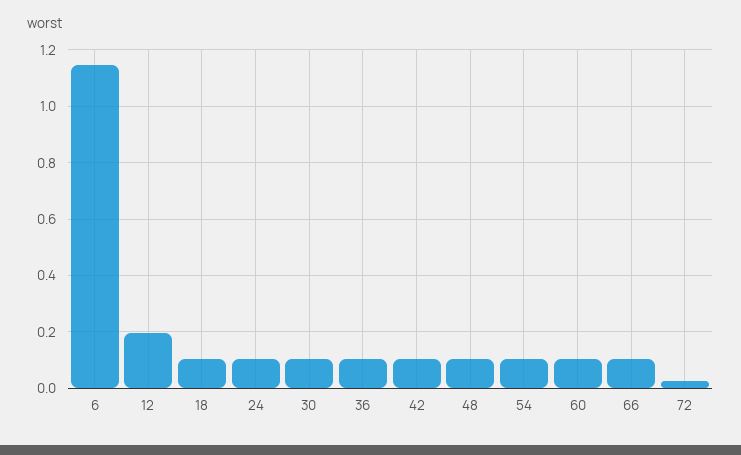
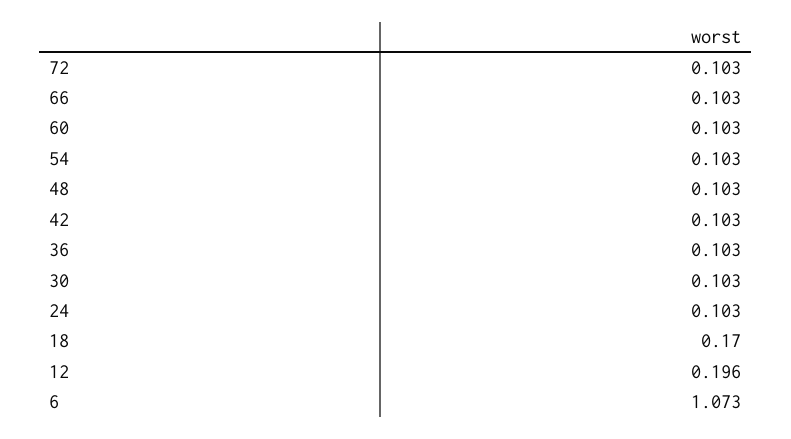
6: 1.15 -> 1.073
18: 0.1 -> 0.17
72: 0.025 -> 0.103

